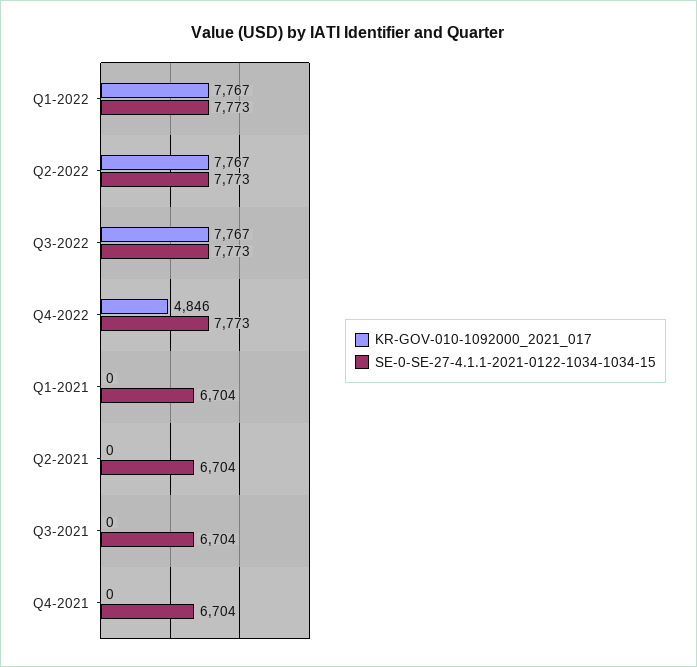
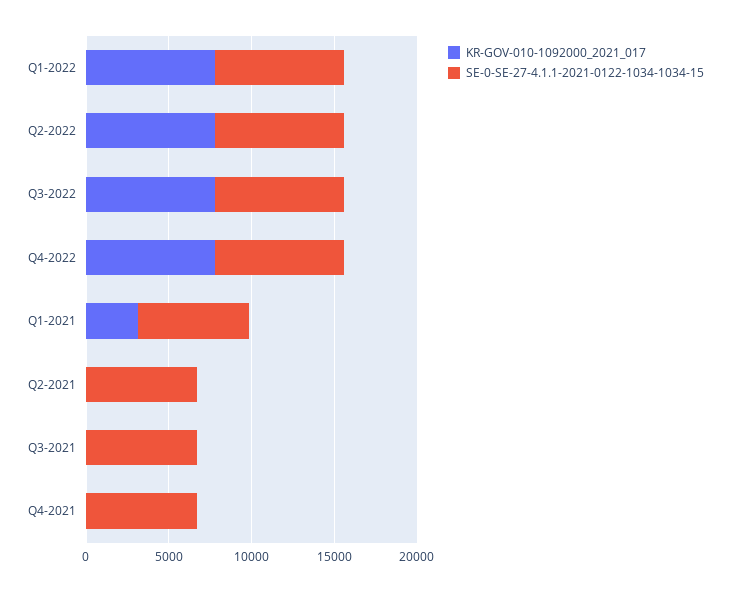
KR-GOV-010-1092000_2021_017, Q4-2022: 4846 -> 8000
KR-GOV-010-1092000_2021_017, Q1-2021: 0 -> 3000

